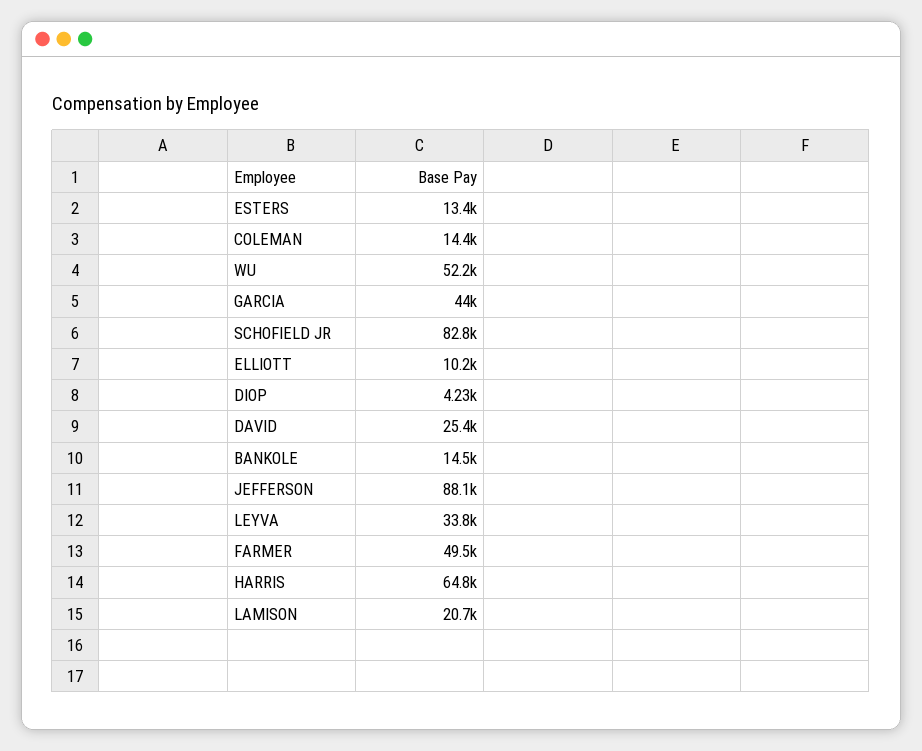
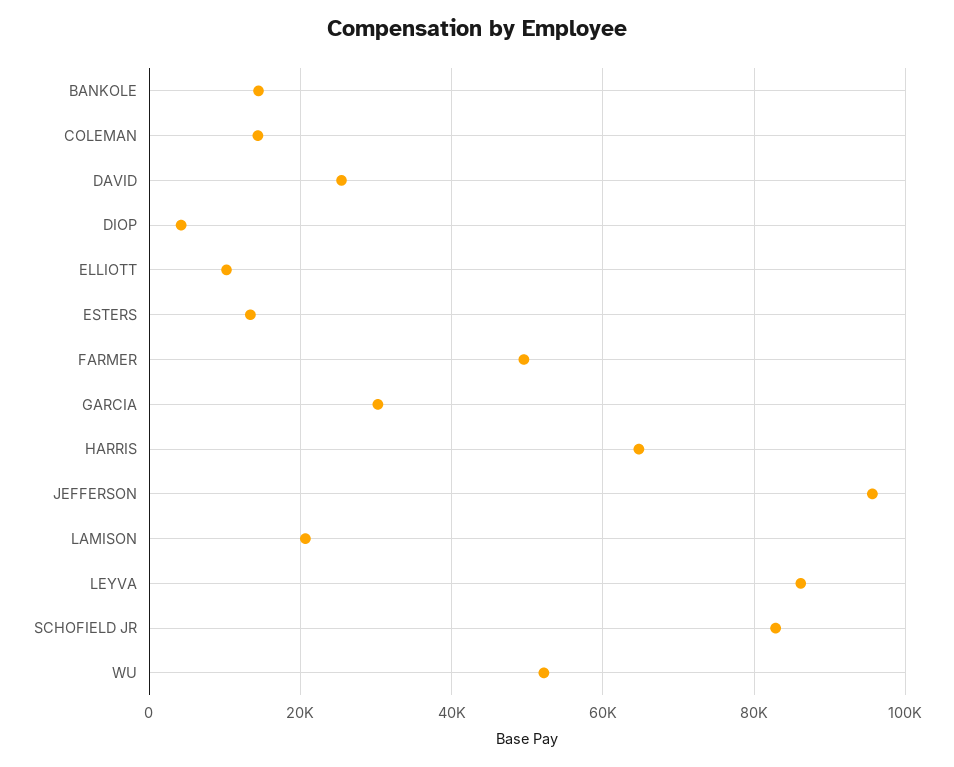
GARCIA: 44000 -> 30000
JEFFERSON: 88100 -> 96000
LEYVA: 33800 -> 86000

